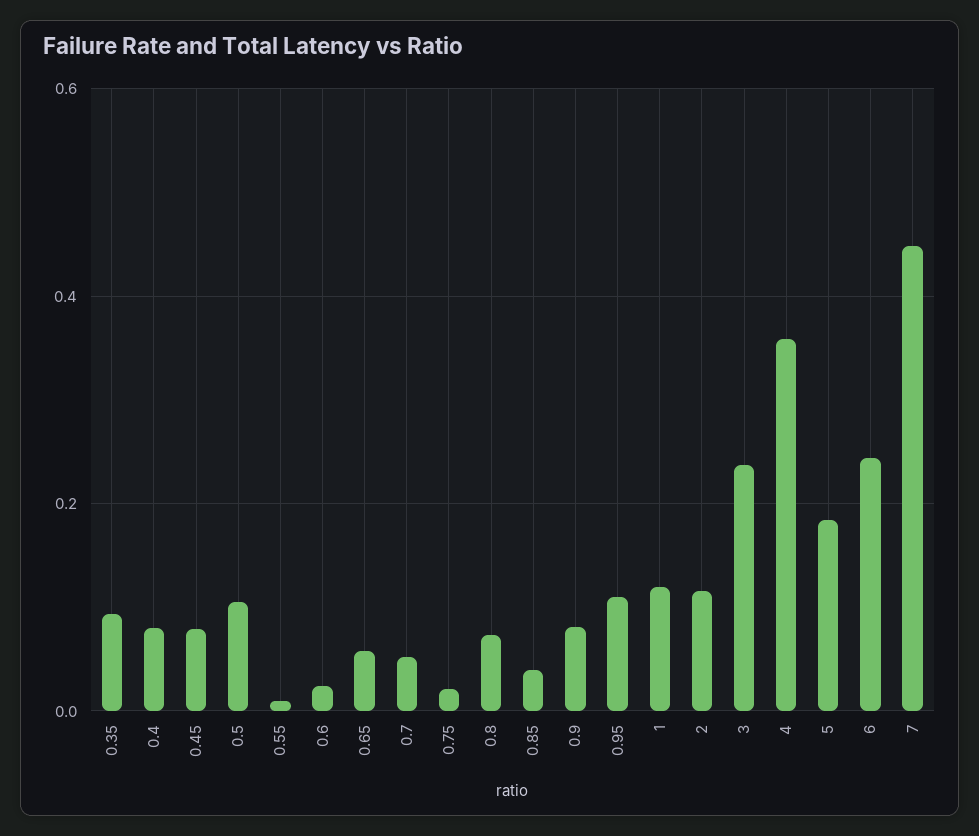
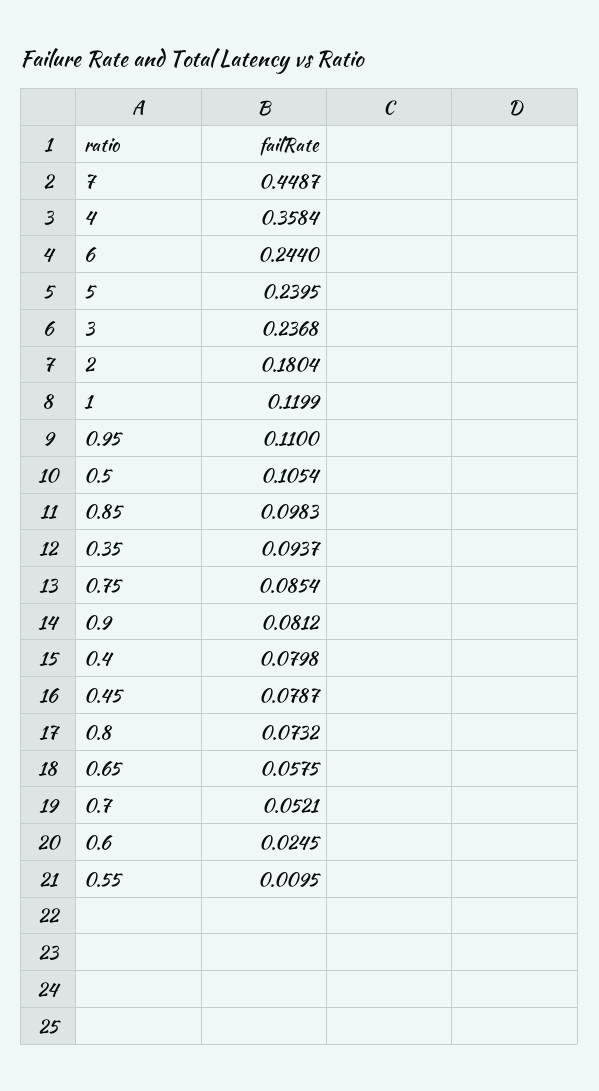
0.75: 0.02 -> 0.0854
0.85: 0.04 -> 0.0983
2: 0.12 -> 0.1804
5: 0.18 -> 0.2395

